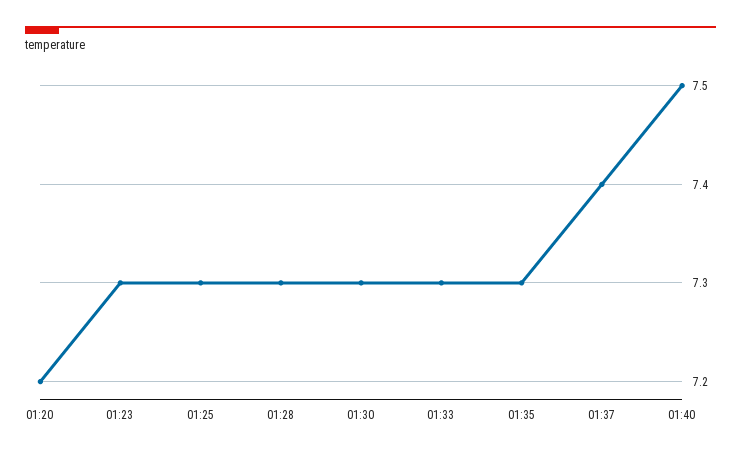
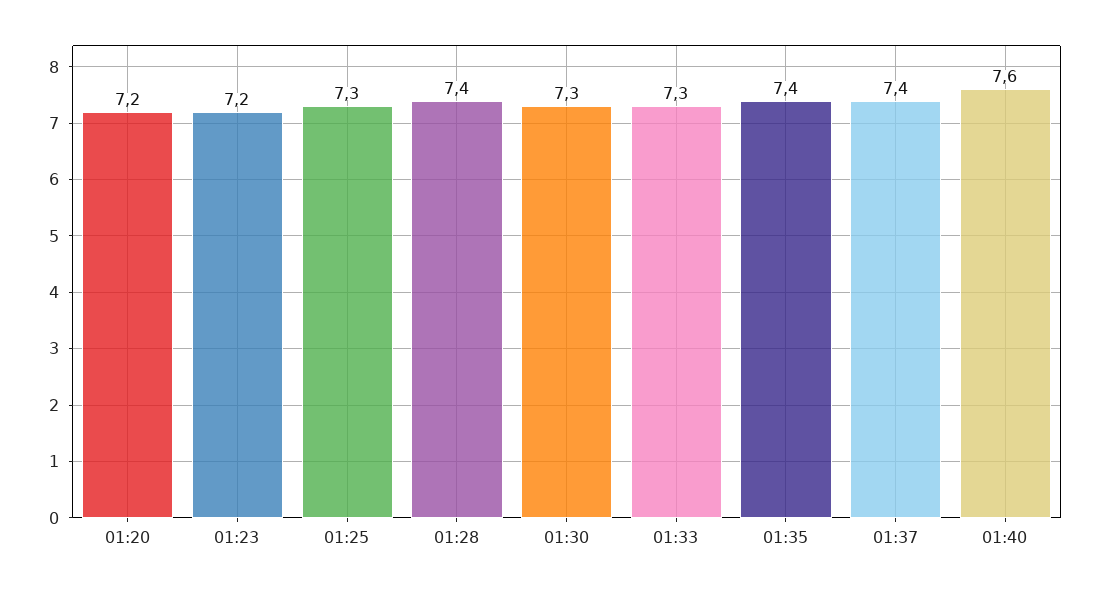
01:23: 7.3 -> 7.2
01:28: 7.3 -> 7.4
01:35: 7.3 -> 7.4
01:40: 7.5 -> 7.6

